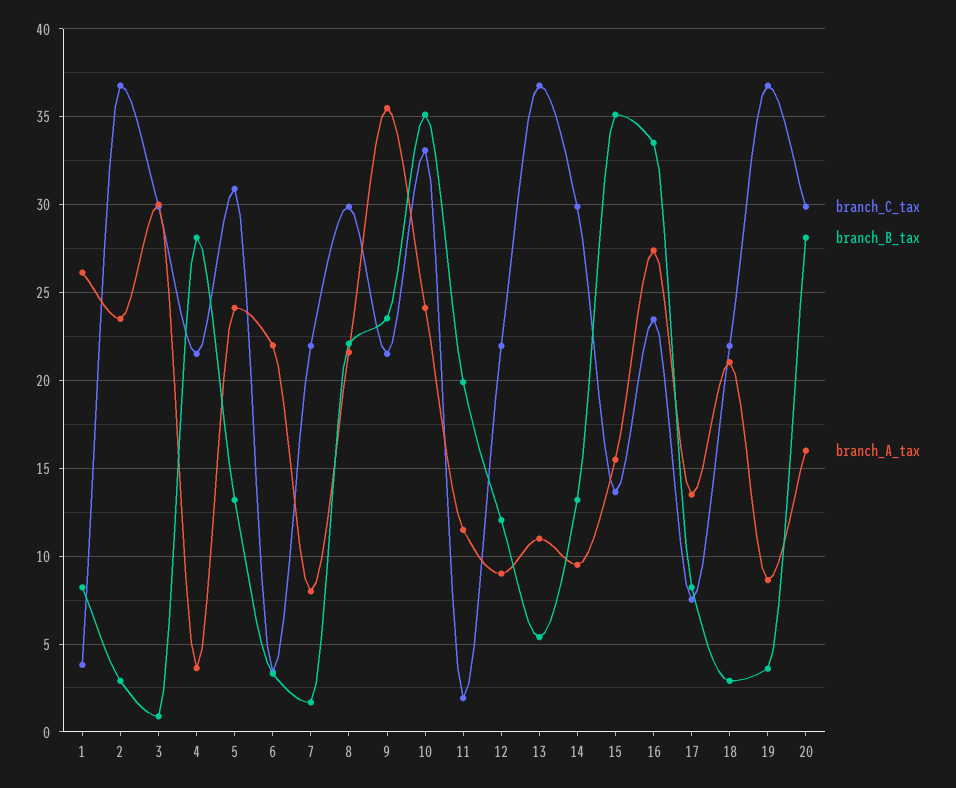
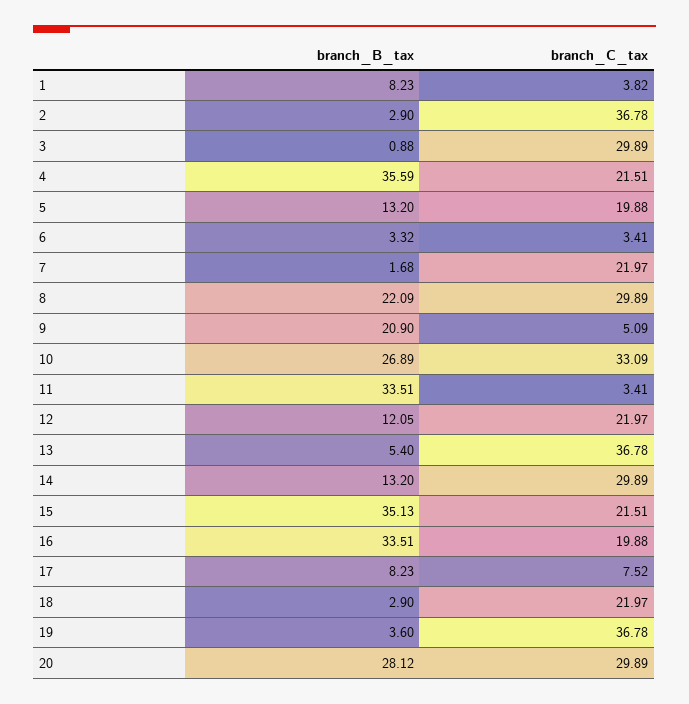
branch_A_tax, 1: 26 -> none
branch_A_tax, 2: 23.5 -> none
branch_A_tax, 3: 30 -> none
branch_B_tax, 4: 28 -> 35.59
branch_A_tax, 4: 3.5 -> none
branch_C_tax, 5: 31 -> 19.88
branch_A_tax, 5: 24 -> none
branch_A_tax, 6: 22 -> none
branch_A_tax, 7: 8 -> none
branch_A_tax, 8: 21.5 -> none
branch_C_tax, 9: 21.5 -> 5.09
branch_B_tax, 9: 23.5 -> 20.9
branch_A_tax, 9: 35.5 -> none
branch_B_tax, 10: 35 -> 26.89
branch_A_tax, 10: 24 -> none
branch_C_tax, 11: 2 -> 3.41
branch_B_tax, 11: 20 -> 33.51
branch_A_tax, 11: 11.5 -> none
branch_A_tax, 12: 9 -> none
branch_A_tax, 13: 11 -> none
branch_A_tax, 14: 9.5 -> none
branch_C_tax, 15: 13.5 -> 21.51
branch_A_tax, 15: 15.5 -> none
branch_C_tax, 16: 23.5 -> 19.88
branch_A_tax, 16: 27.5 -> none
branch_A_tax, 17: 13.5 -> none
branch_A_tax, 18: 21 -> none
branch_A_tax, 19: 8.5 -> none
branch_A_tax, 20: 16 -> none

